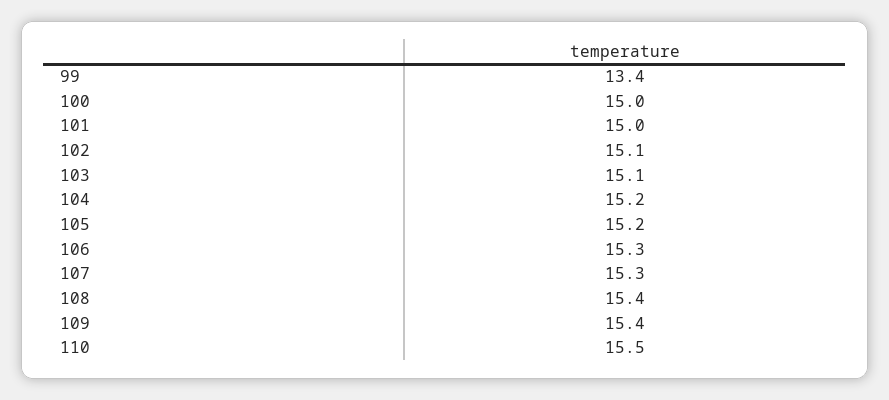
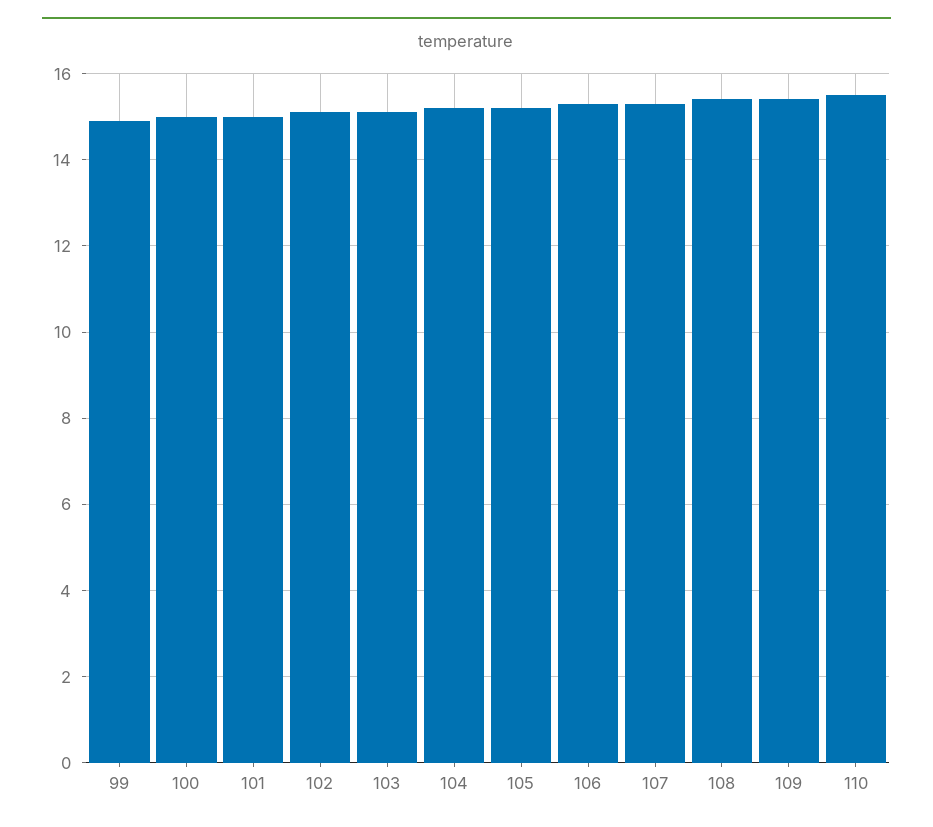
99: 13.4 -> 15

